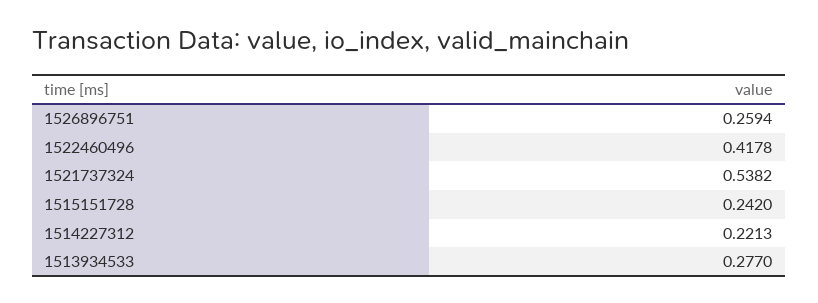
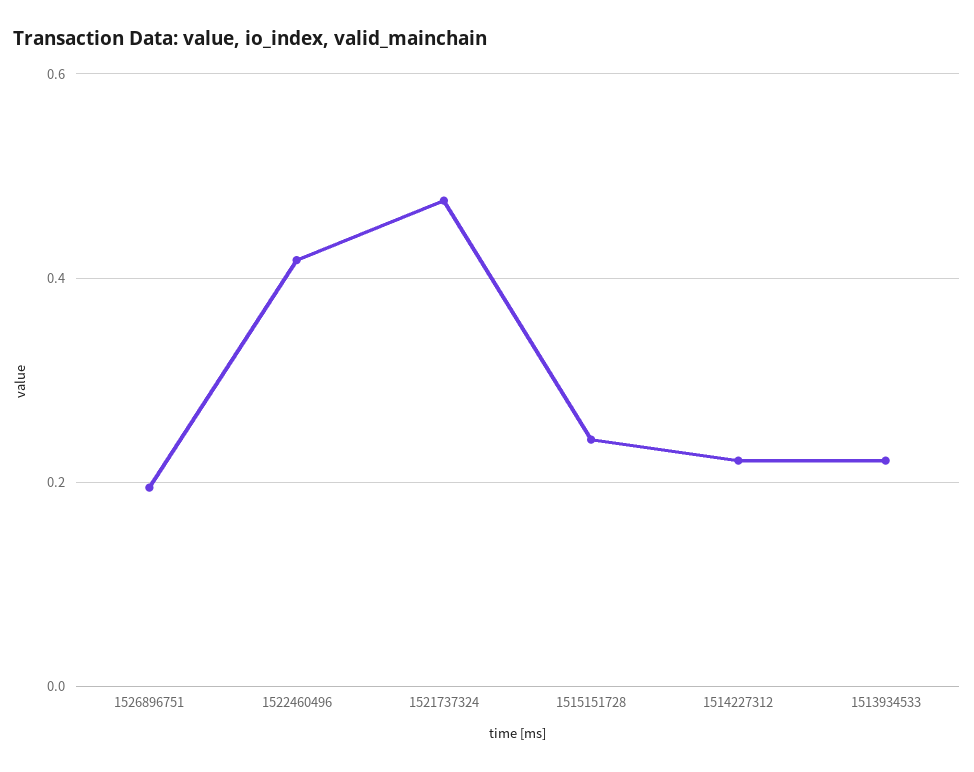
1526896751: 0.2594 -> 0.2
1521737324: 0.5382 -> 0.48
1513934533: 0.277 -> 0.22

